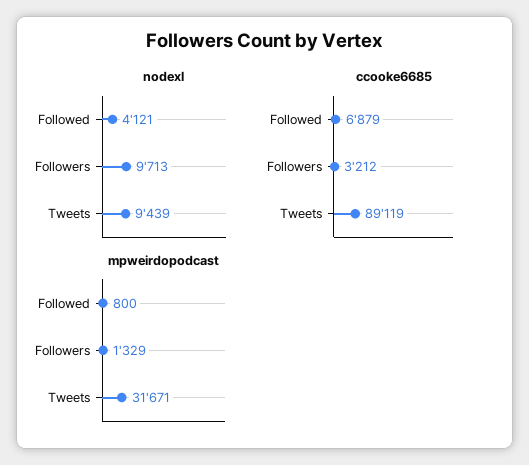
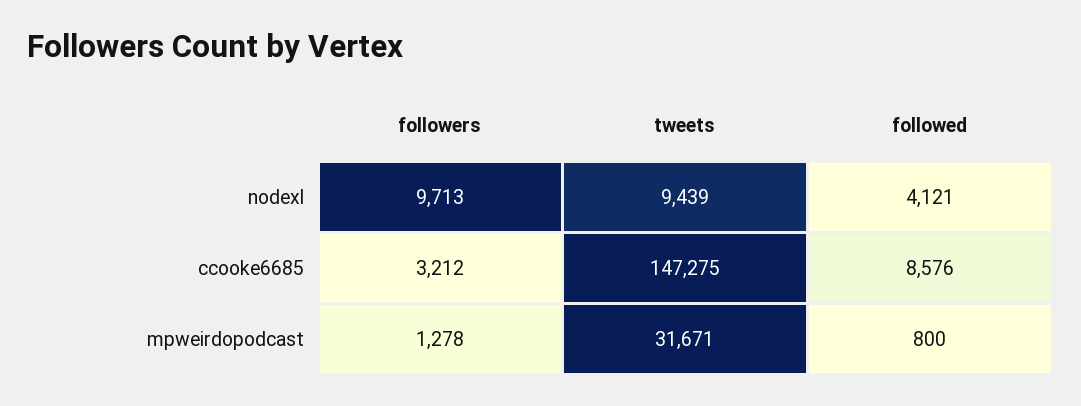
ccooke6685, Followed: 6879 -> 8576
ccooke6685, Tweets: 89119 -> 147275
mpweirdopodcast, Followers: 1329 -> 1278

